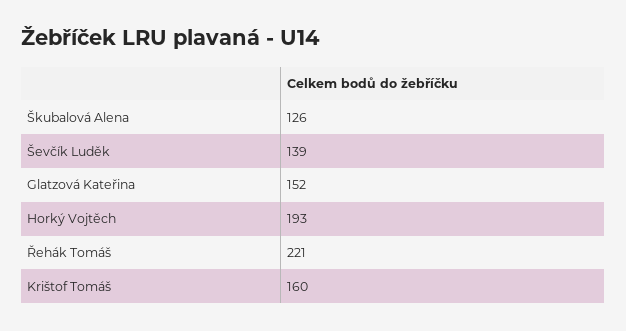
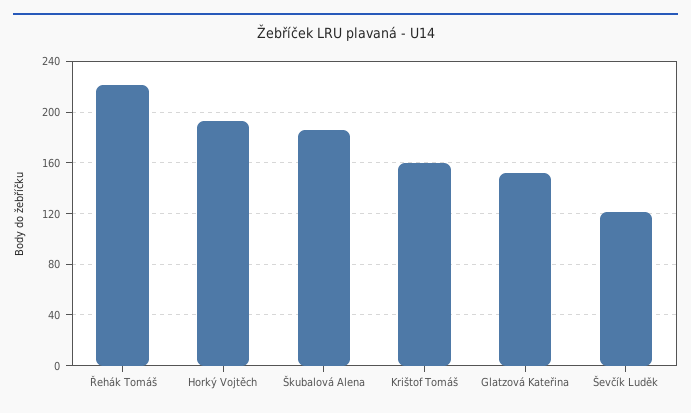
Škubalová Alena: 126 -> 185
Ševčík Luděk: 139 -> 120

